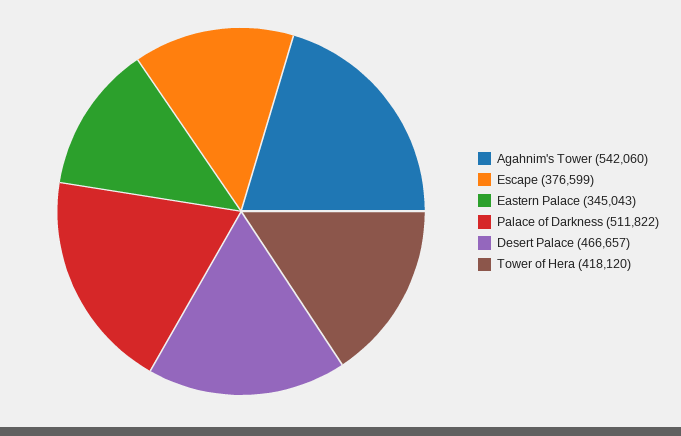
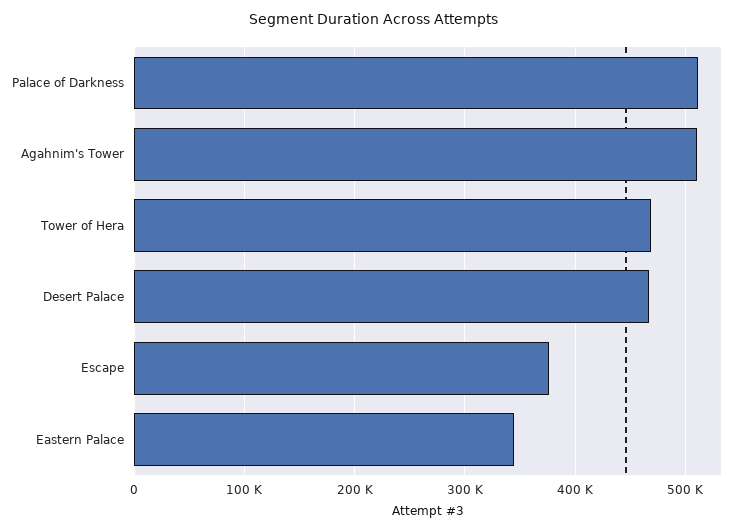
Agahnim's Tower: 542060 -> 510000
Tower of Hera: 418120 -> 470000

